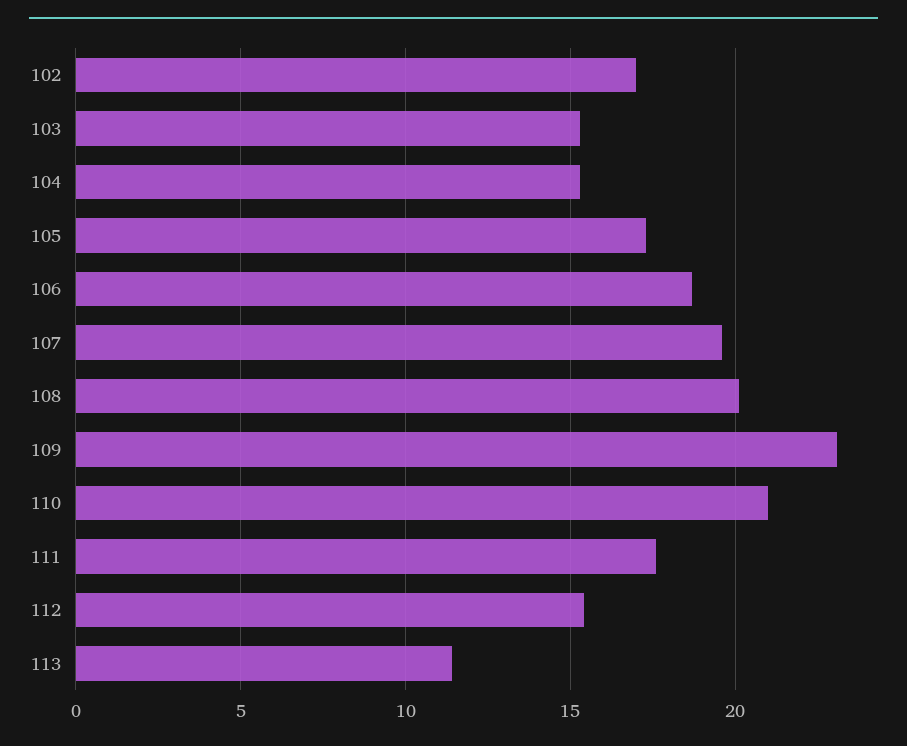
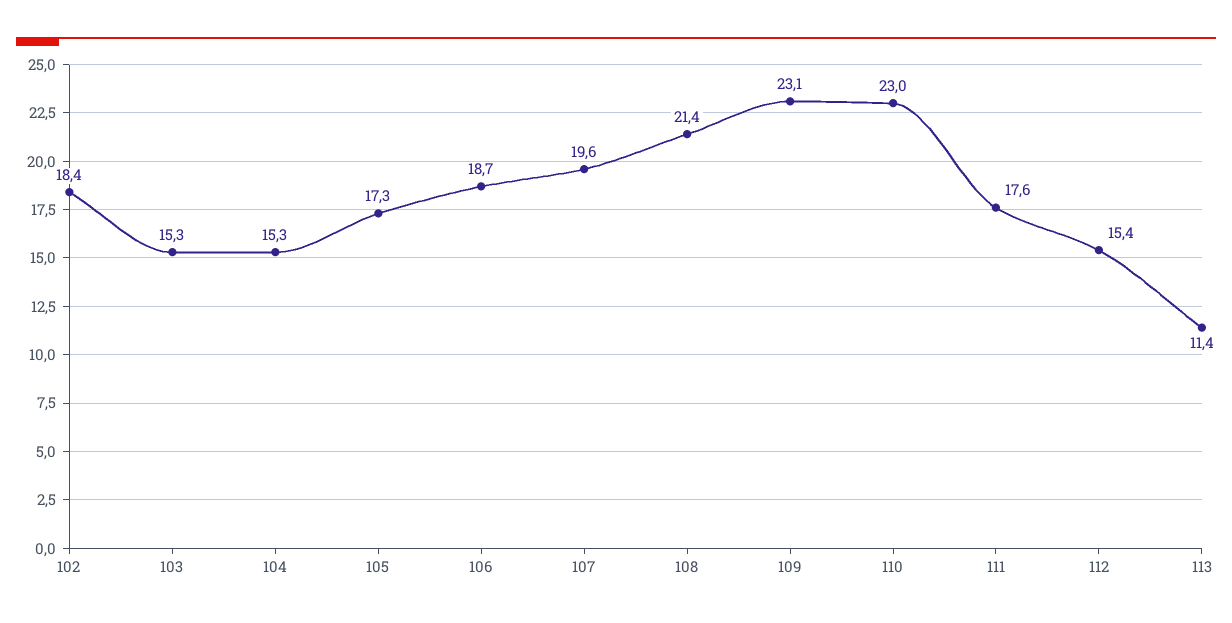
102: 17 -> 18.4
108: 20 -> 21.4
110: 21 -> 23

